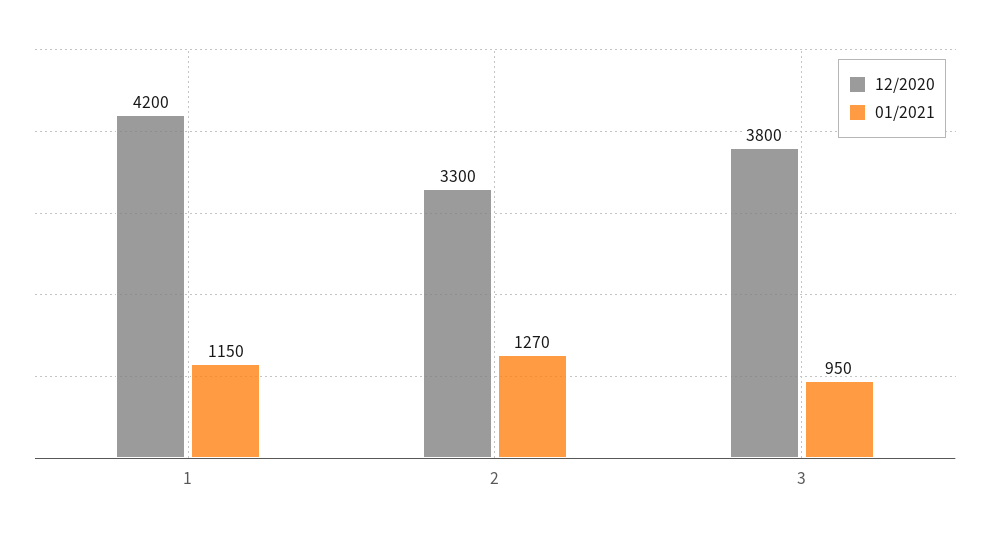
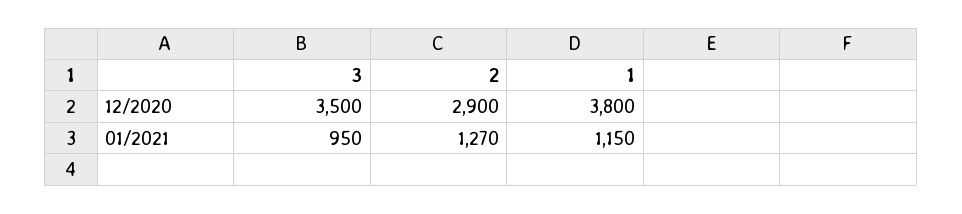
12/2020, 1: 4200 -> 3800
12/2020, 2: 3300 -> 2900
12/2020, 3: 3800 -> 3500

